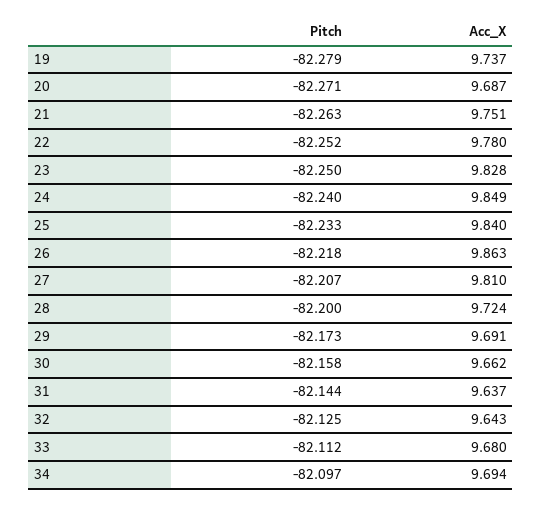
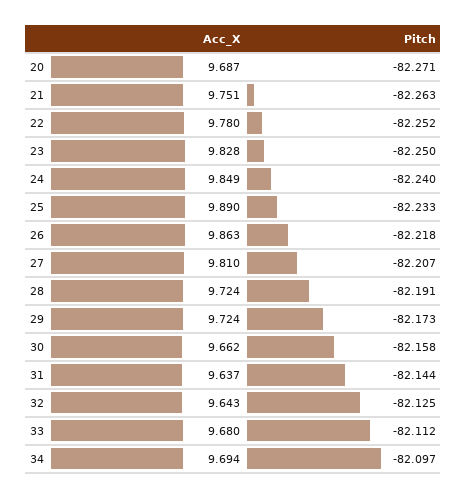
Pitch, 19: -82.279 -> none
Acc_X, 19: 9.737 -> none
Acc_X, 25: 9.84 -> 9.89
Pitch, 28: -82.2 -> -82.191
Acc_X, 29: 9.691 -> 9.724

